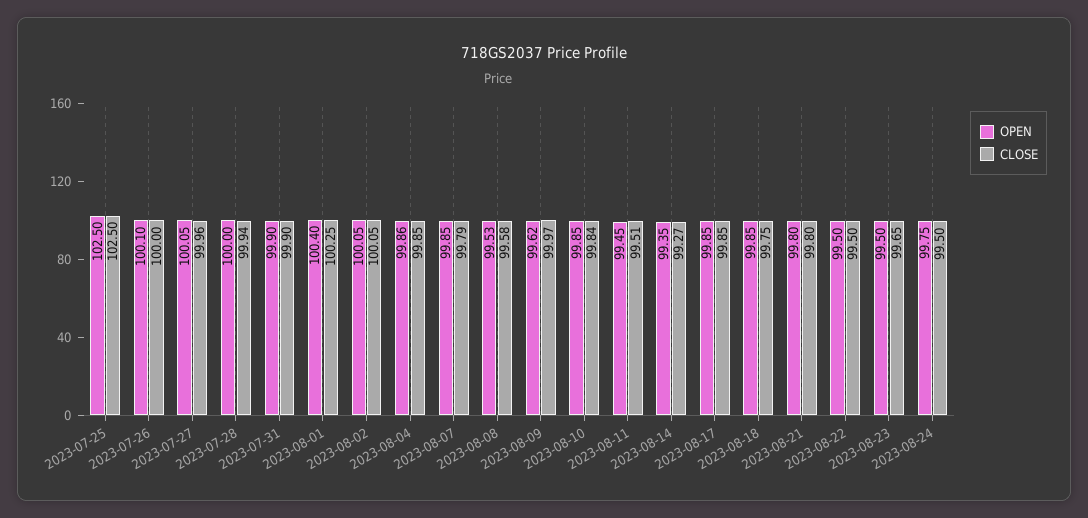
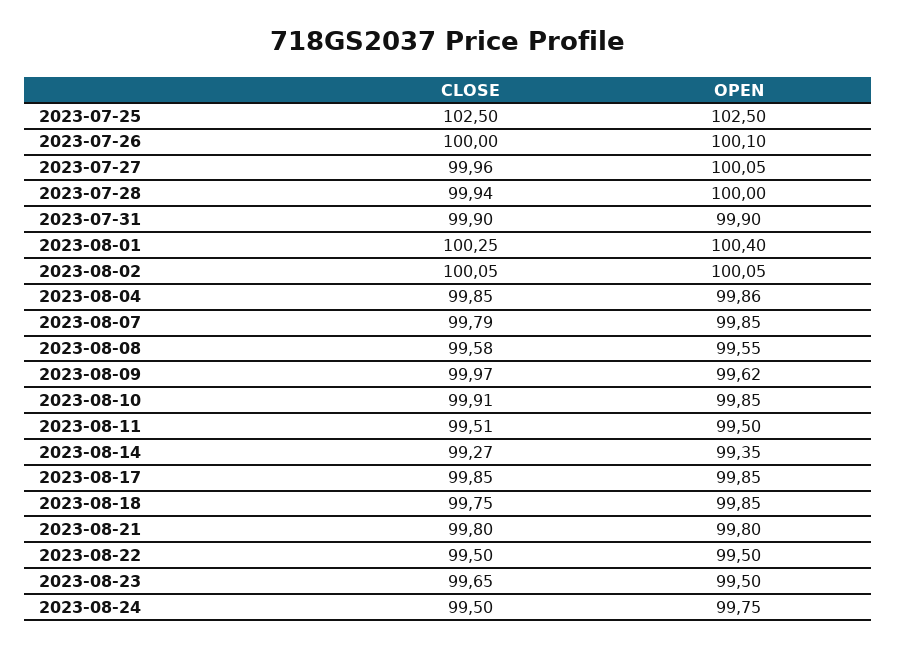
OPEN, 2023-08-08: 99.53 -> 99.55
CLOSE, 2023-08-10: 99.84 -> 99.91
OPEN, 2023-08-11: 99.45 -> 99.5

